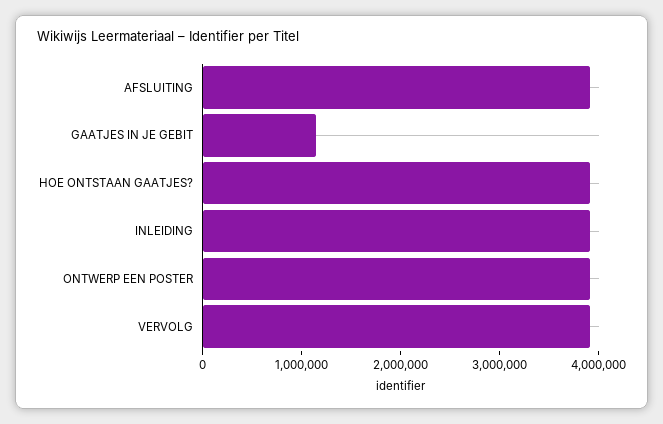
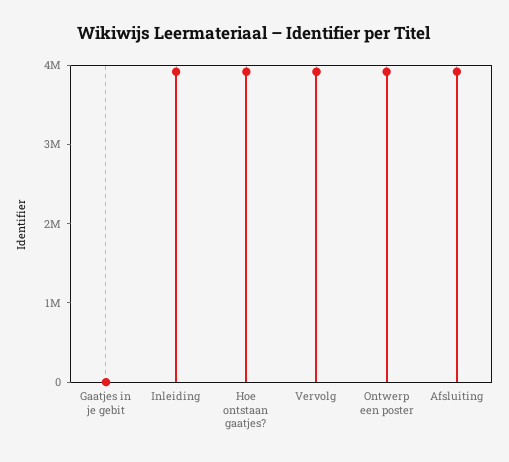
GAATJES IN JE GEBIT: 1200000 -> 0

